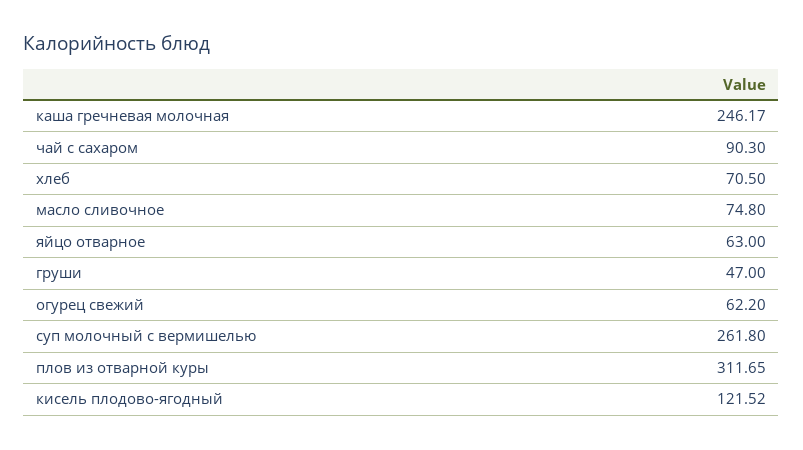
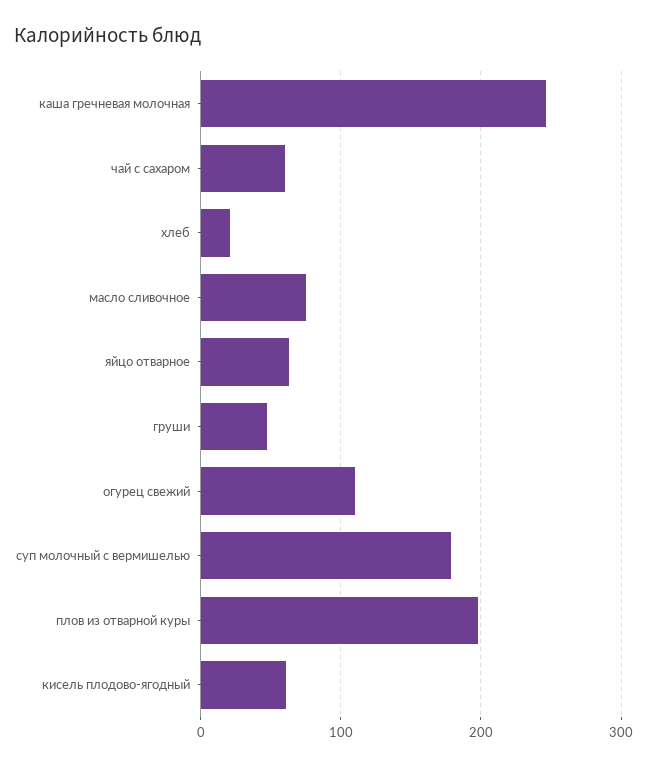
чай с сахаром: 90.3 -> 60
хлеб: 70.5 -> 20
огурец свежий: 62.2 -> 110
суп молочный с вермишелью: 261.8 -> 180
плов из отварной куры: 311.65 -> 200
кисель плодово-ягодный: 121.52 -> 60

